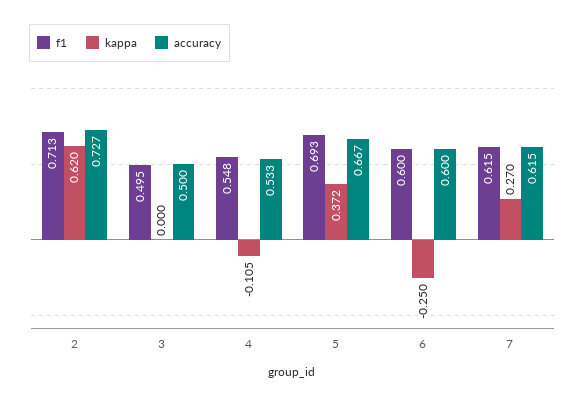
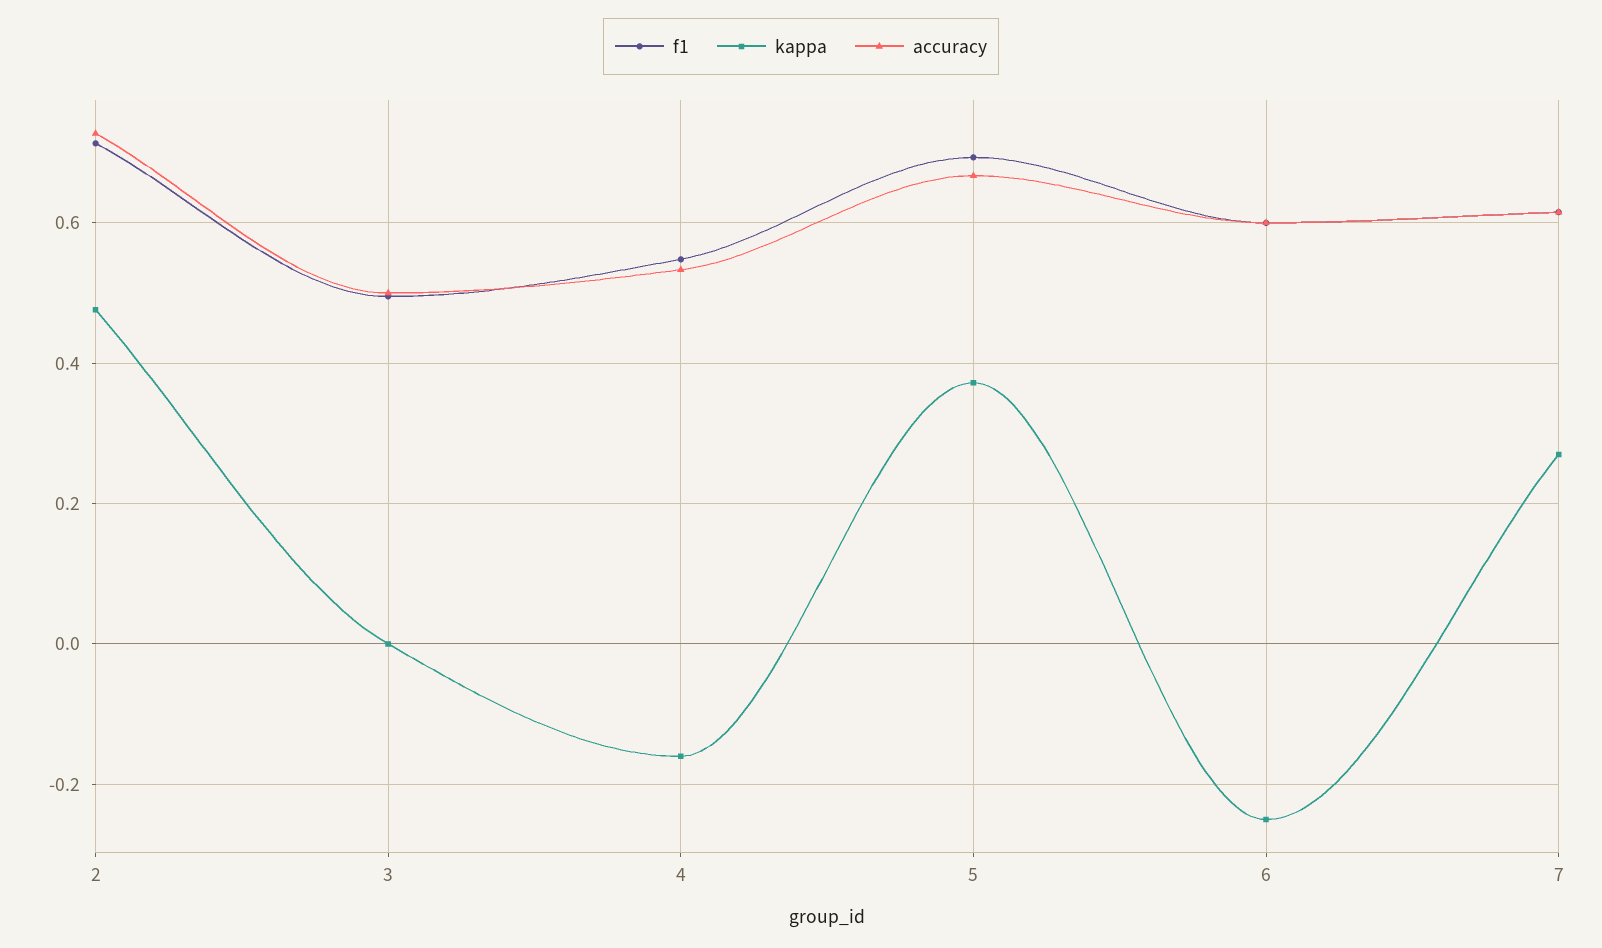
kappa, 2: 0.62 -> 0.48
kappa, 4: -0.105 -> -0.16

